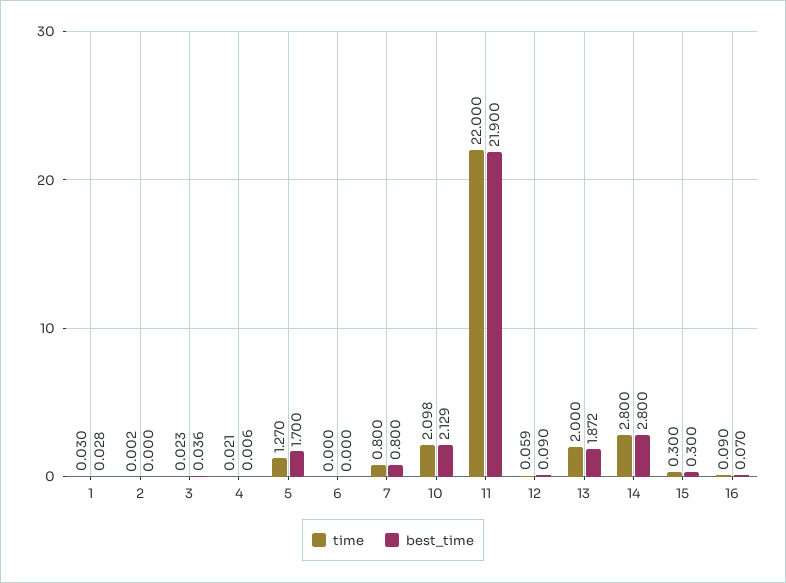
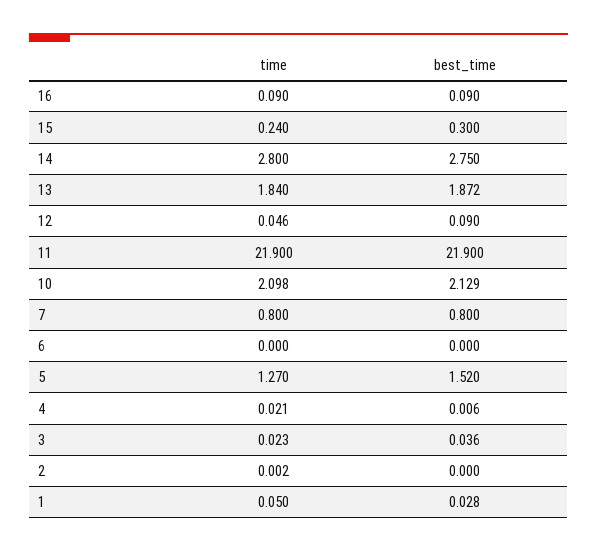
time, 1: 0.03 -> 0.05
best_time, 5: 1.7 -> 1.52
time, 11: 22 -> 21.9
time, 12: 0.059 -> 0.046
time, 13: 2 -> 1.84
best_time, 14: 2.8 -> 2.75
time, 15: 0.3 -> 0.24
best_time, 16: 0.07 -> 0.09

